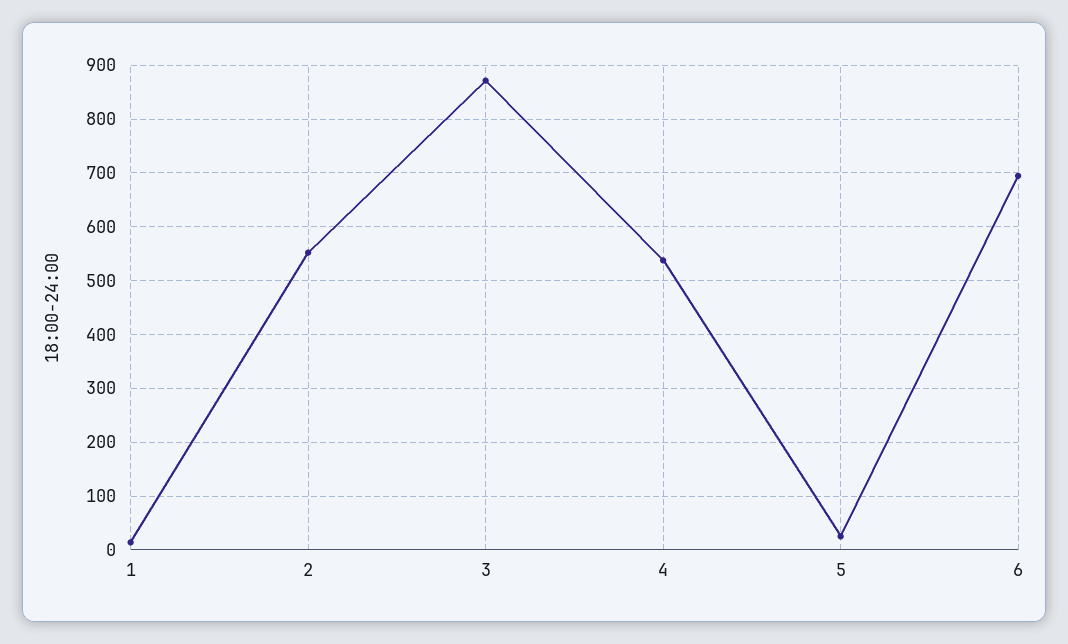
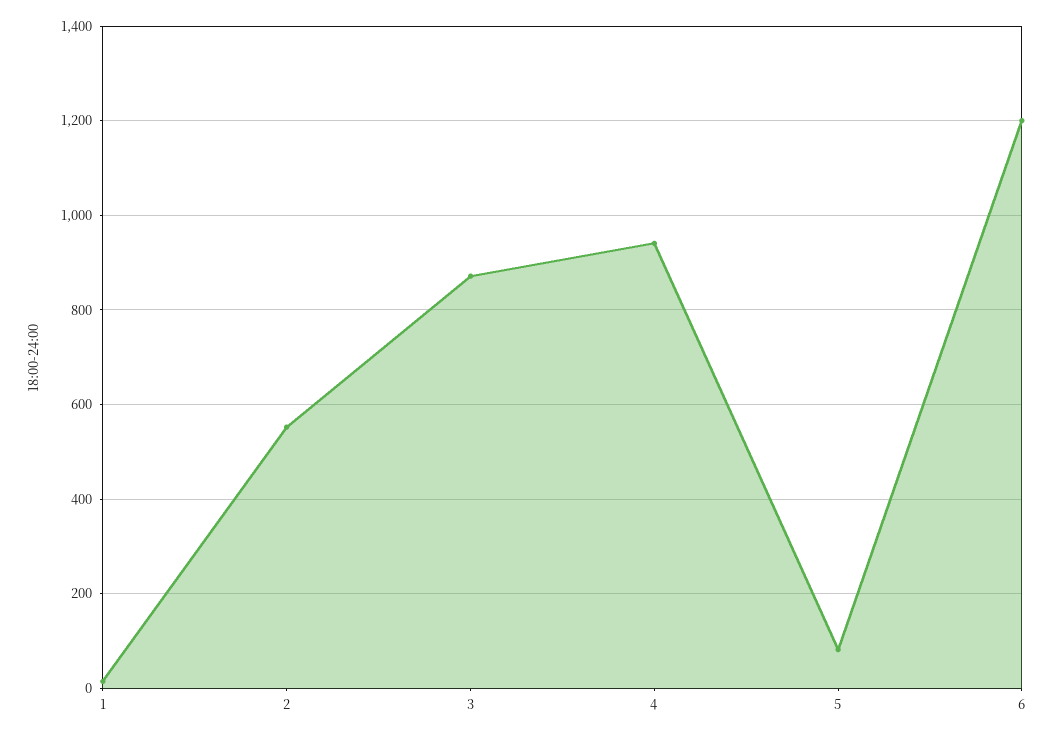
4: 540 -> 940
5: 20 -> 80
6: 700 -> 1200

